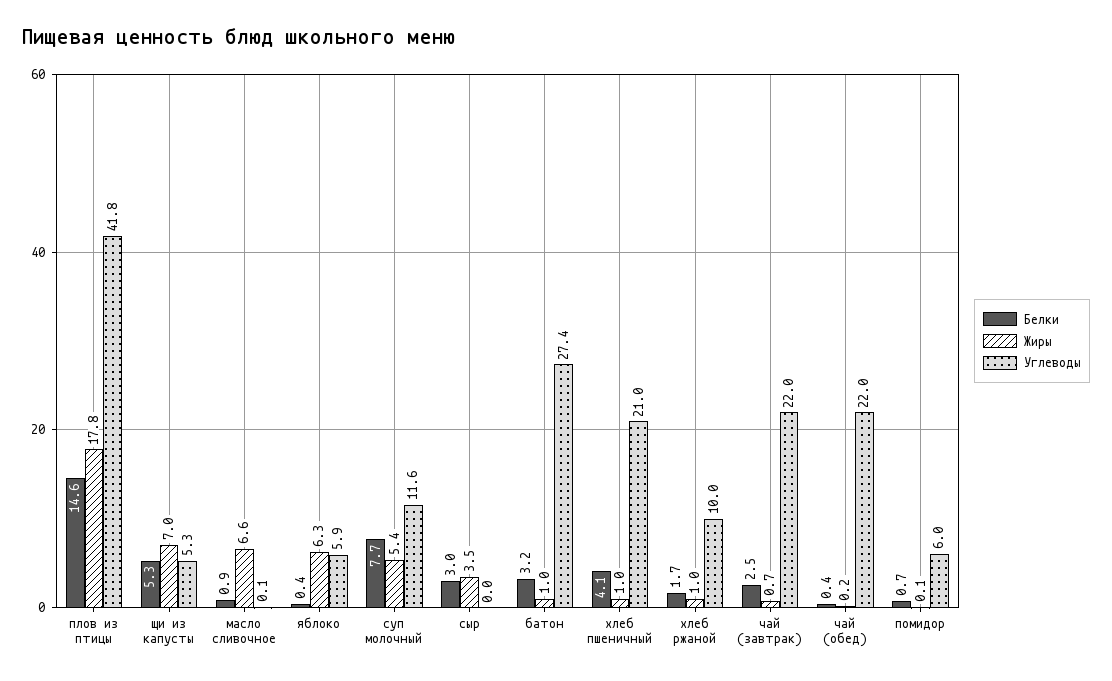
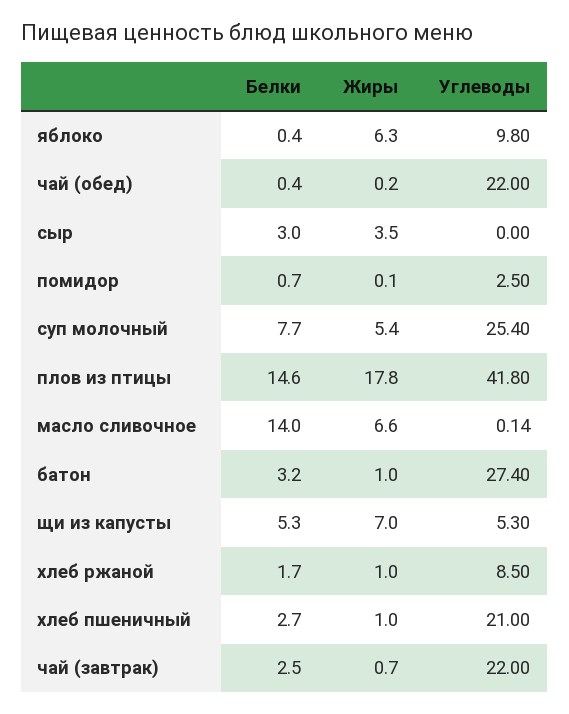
Белки, масло сливочное: 0.9 -> 14
Углеводы, яблоко: 5.9 -> 9.8
Углеводы, суп молочный: 11.6 -> 25.4
Белки, хлеб пшеничный: 4.1 -> 2.7
Углеводы, хлеб ржаной: 10 -> 8.5
Углеводы, помидор: 6 -> 2.5

